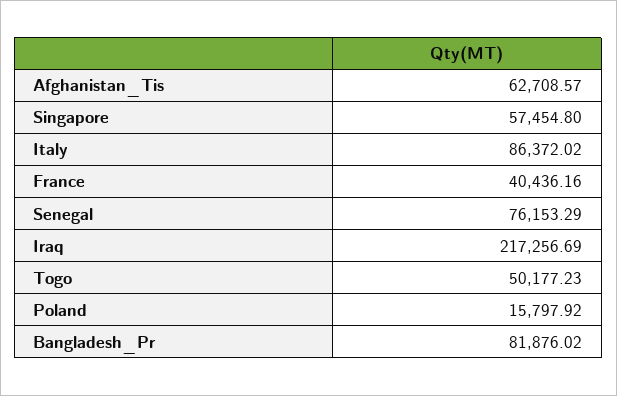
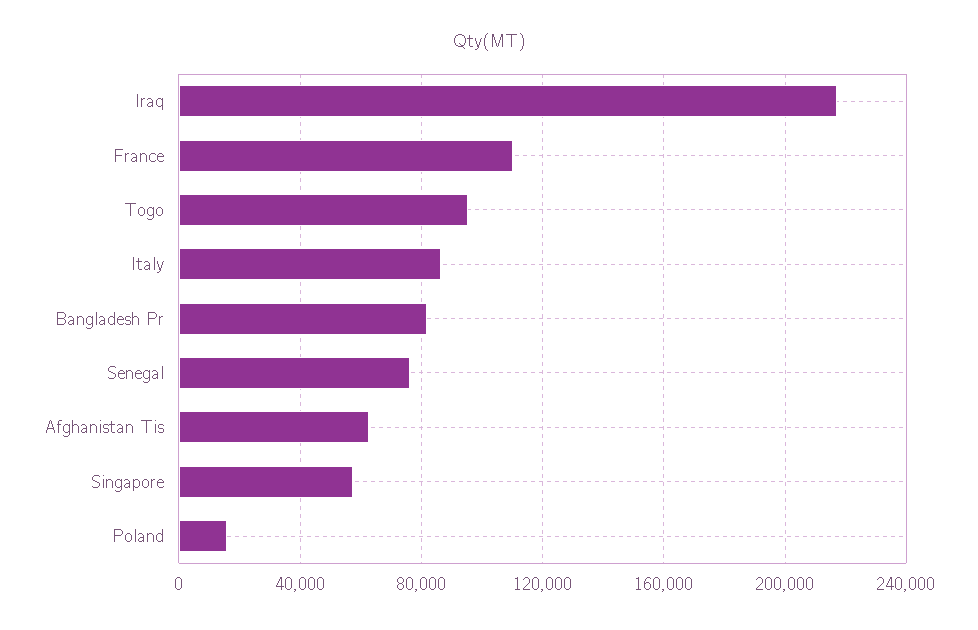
France: 40436.16 -> 110000
Togo: 50177.23 -> 95000

